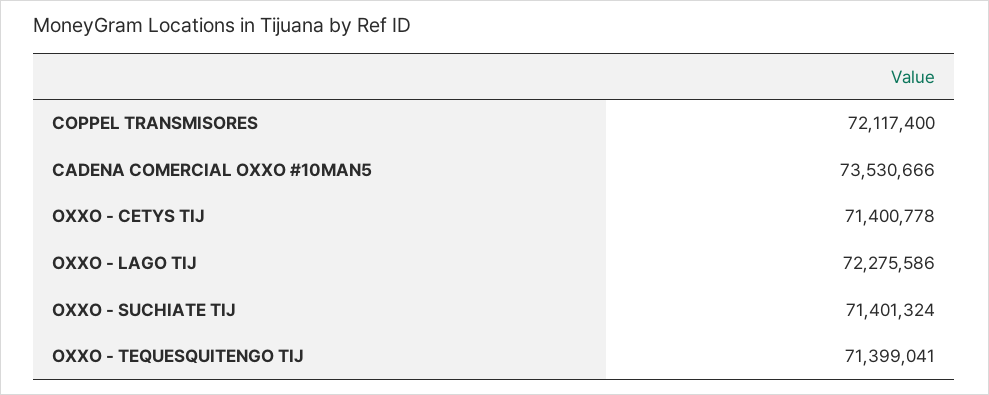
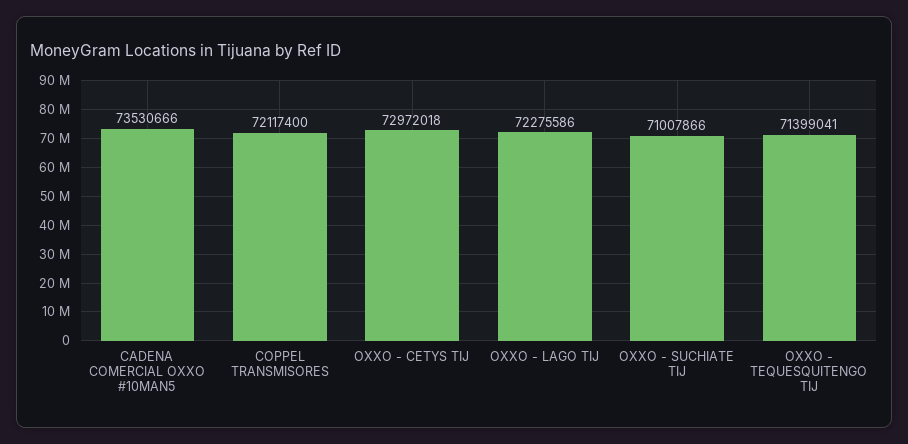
OXXO - CETYS TIJ: 71400778 -> 72972018
OXXO - SUCHIATE TIJ: 71401324 -> 71007866

